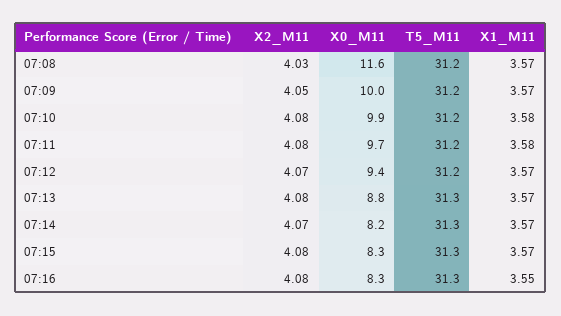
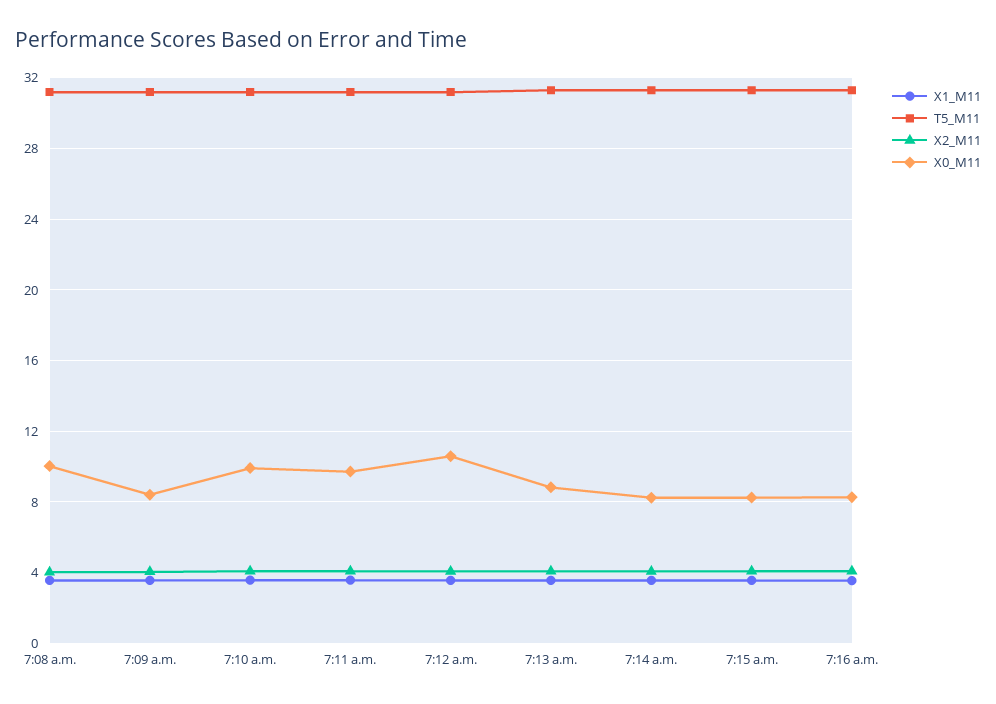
X0_M11, 07:08: 11.6 -> 10
X0_M11, 07:09: 10 -> 8.5
X0_M11, 07:12: 9.4 -> 10.5

